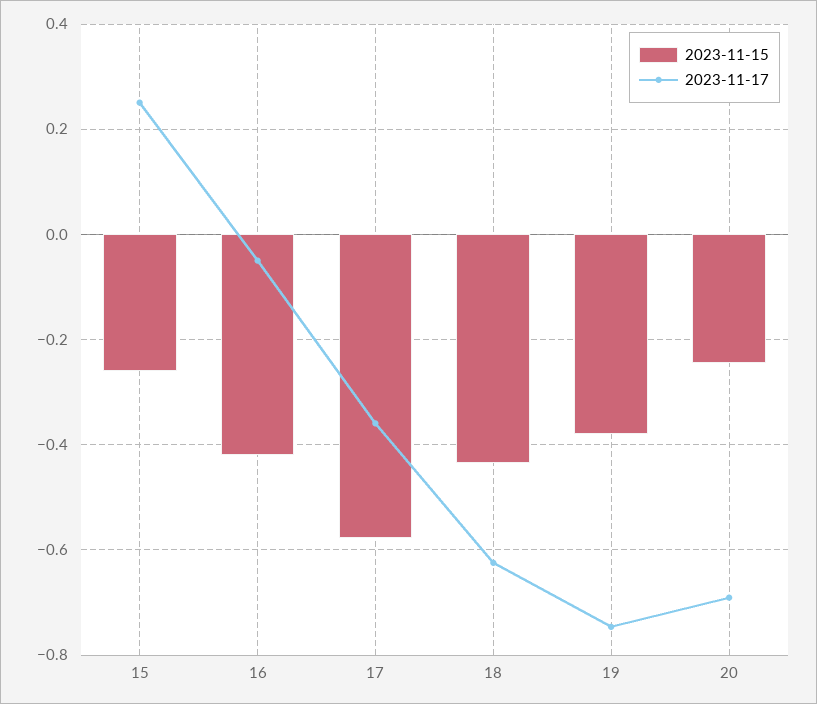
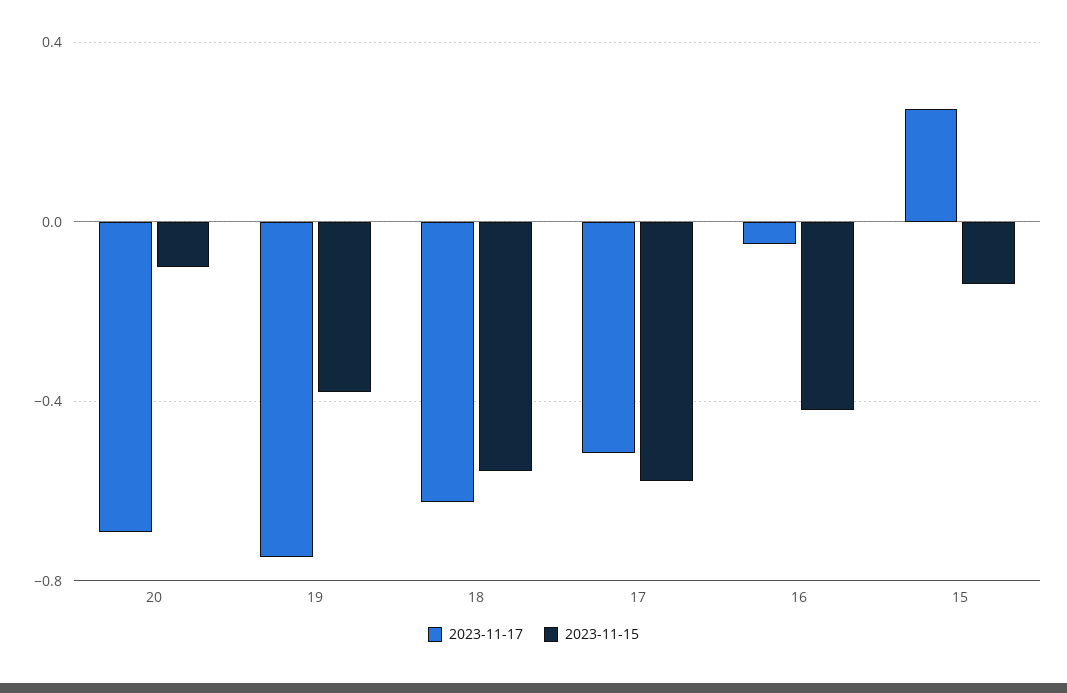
2023-11-15, 15: -0.26 -> -0.15
2023-11-17, 17: -0.36 -> -0.5
2023-11-15, 18: -0.44 -> -0.55
2023-11-15, 20: -0.24 -> -0.1

